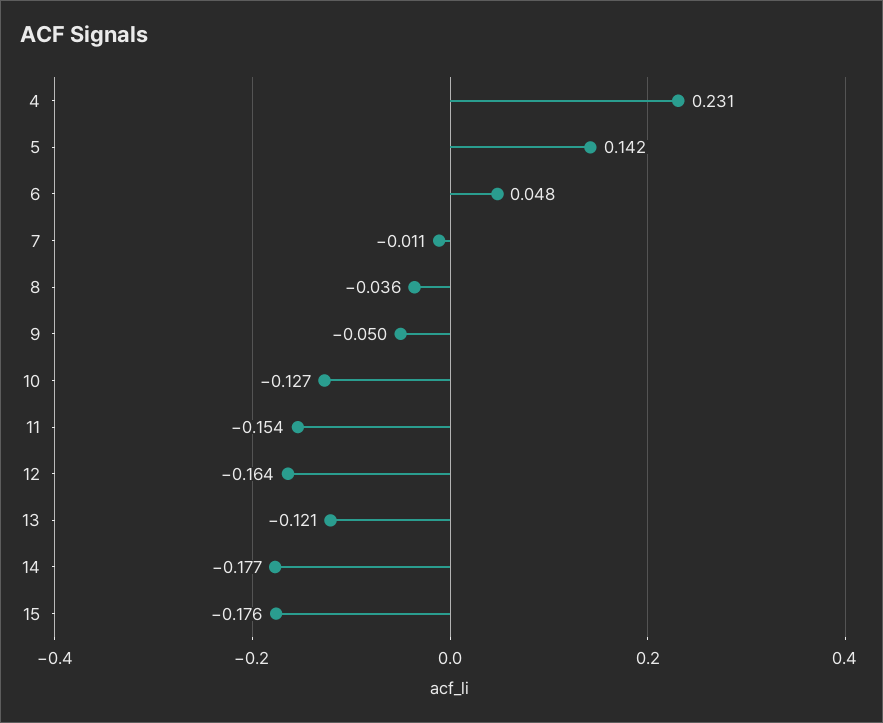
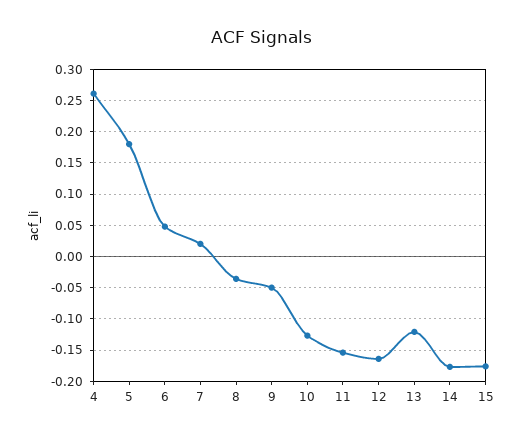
4: 0.231 -> 0.26
5: 0.142 -> 0.18
7: -0.011 -> 0.02

